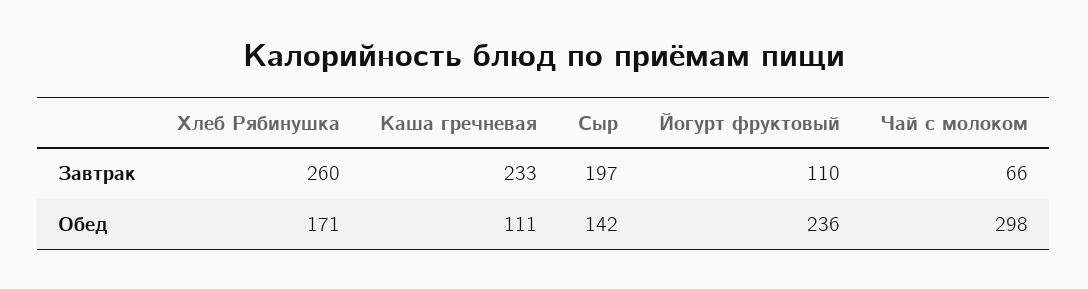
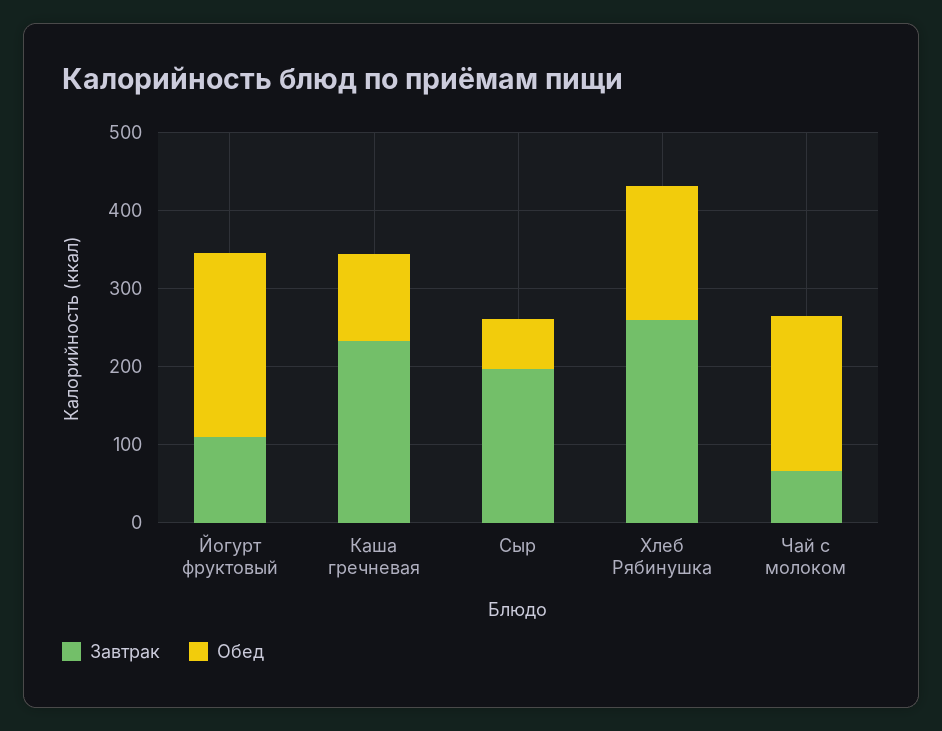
Обед, Сыр: 142 -> 60
Обед, Чай с молоком: 298 -> 200

